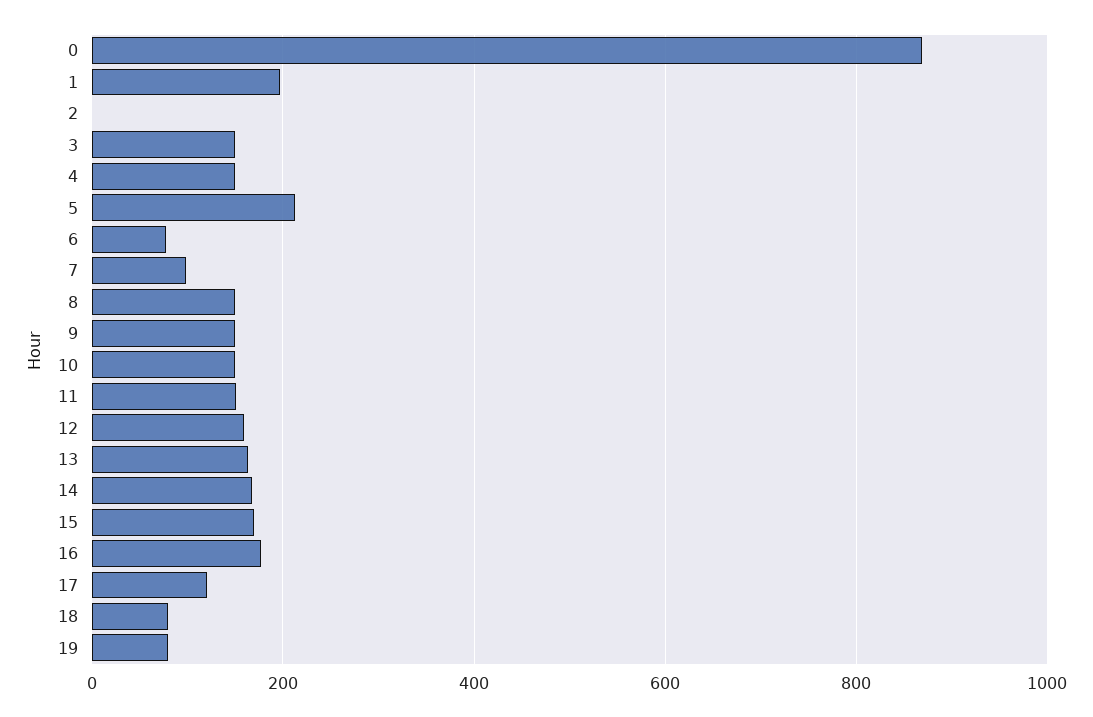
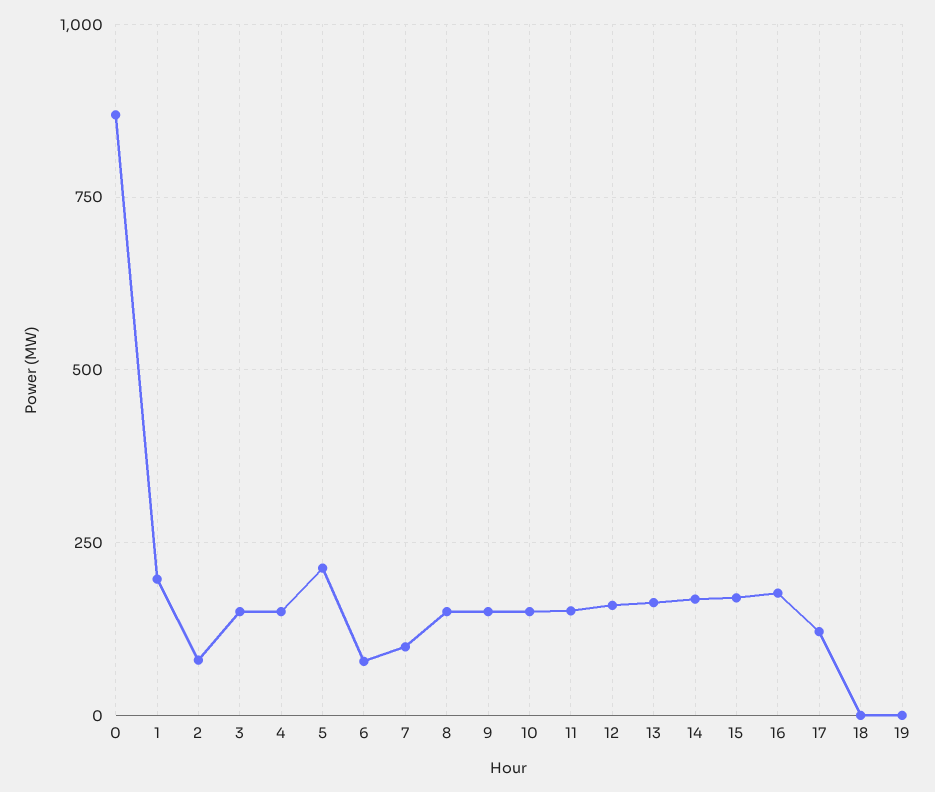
2: 0 -> 75
18: 80 -> 0
19: 80 -> 0

